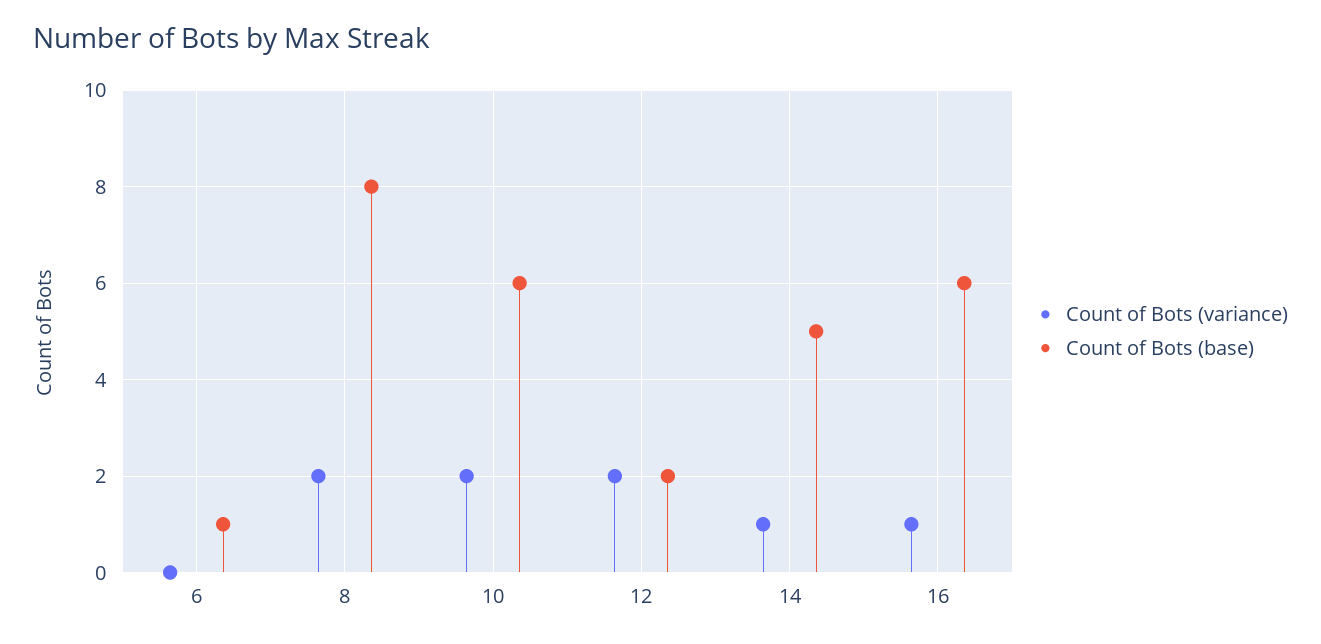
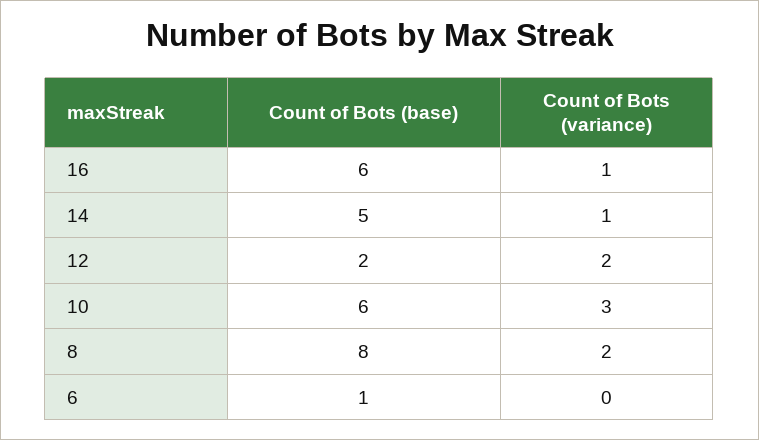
Count of Bots (variance), 10: 2 -> 3

